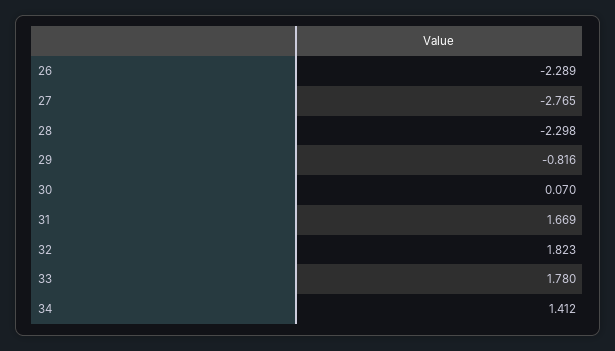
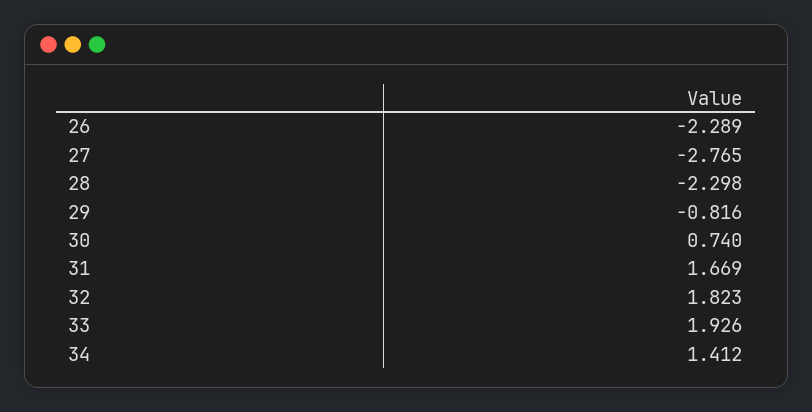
30: 0.07 -> 0.74
33: 1.78 -> 1.926

